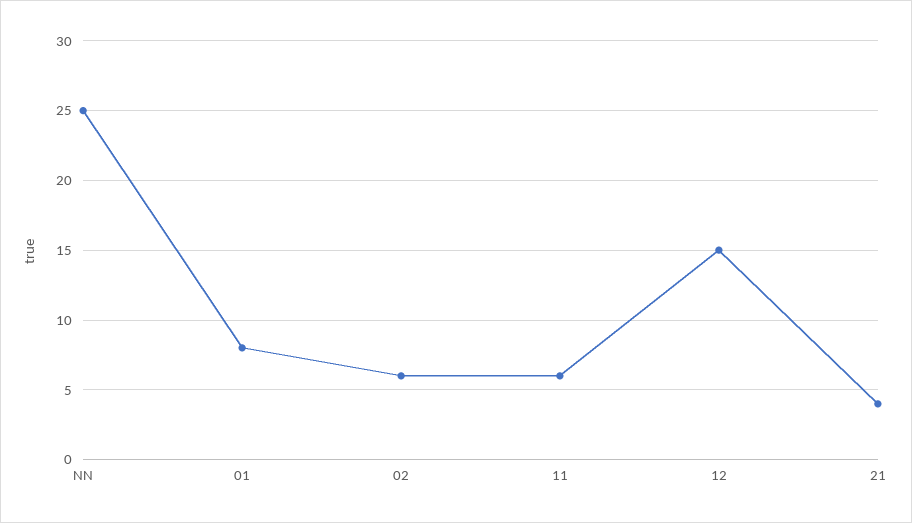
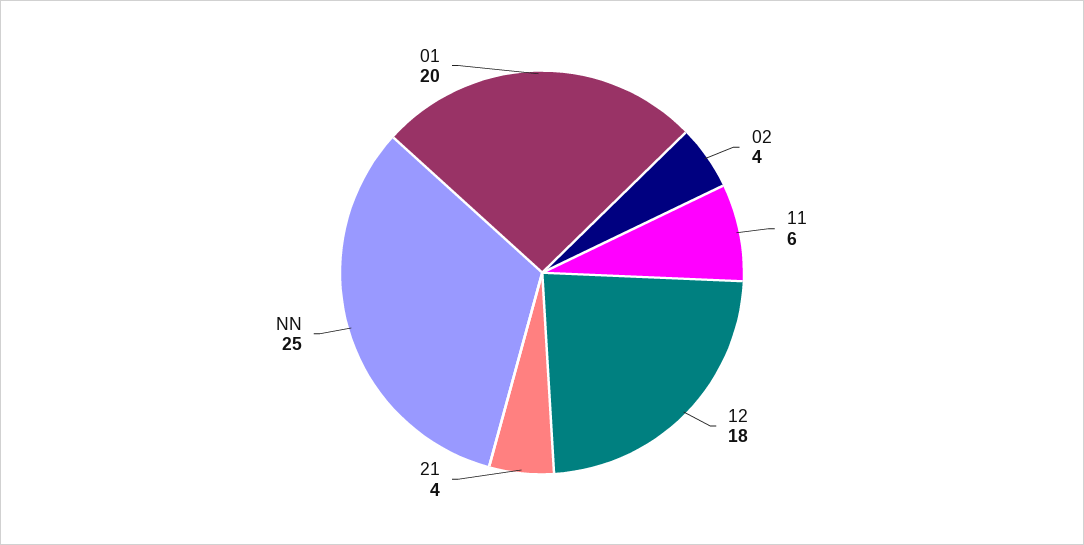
01: 8 -> 20
02: 6 -> 4
12: 15 -> 18

